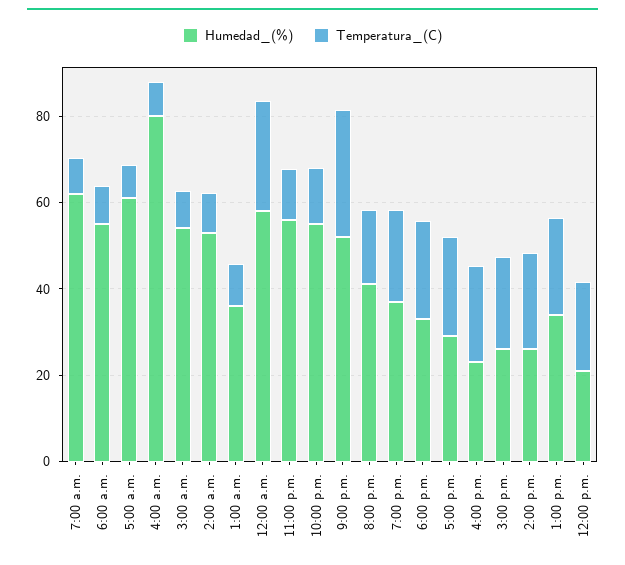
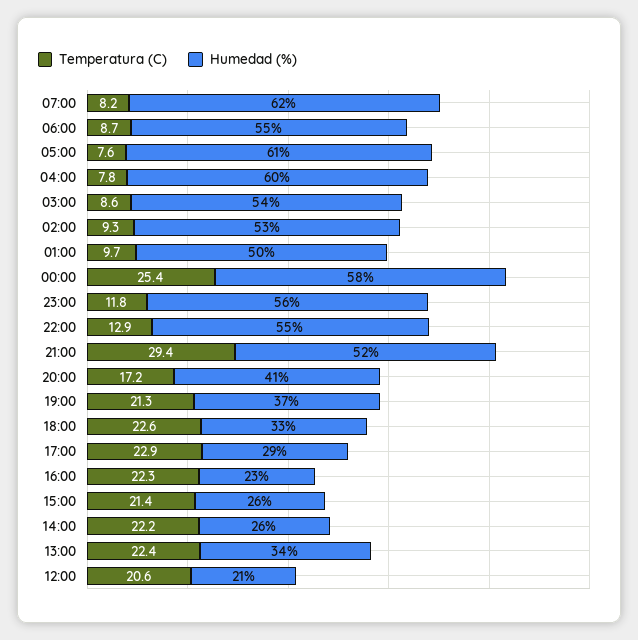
Humedad_(%), 4:00 a.m.: 80 -> 60
Humedad_(%), 1:00 a.m.: 35 -> 50

